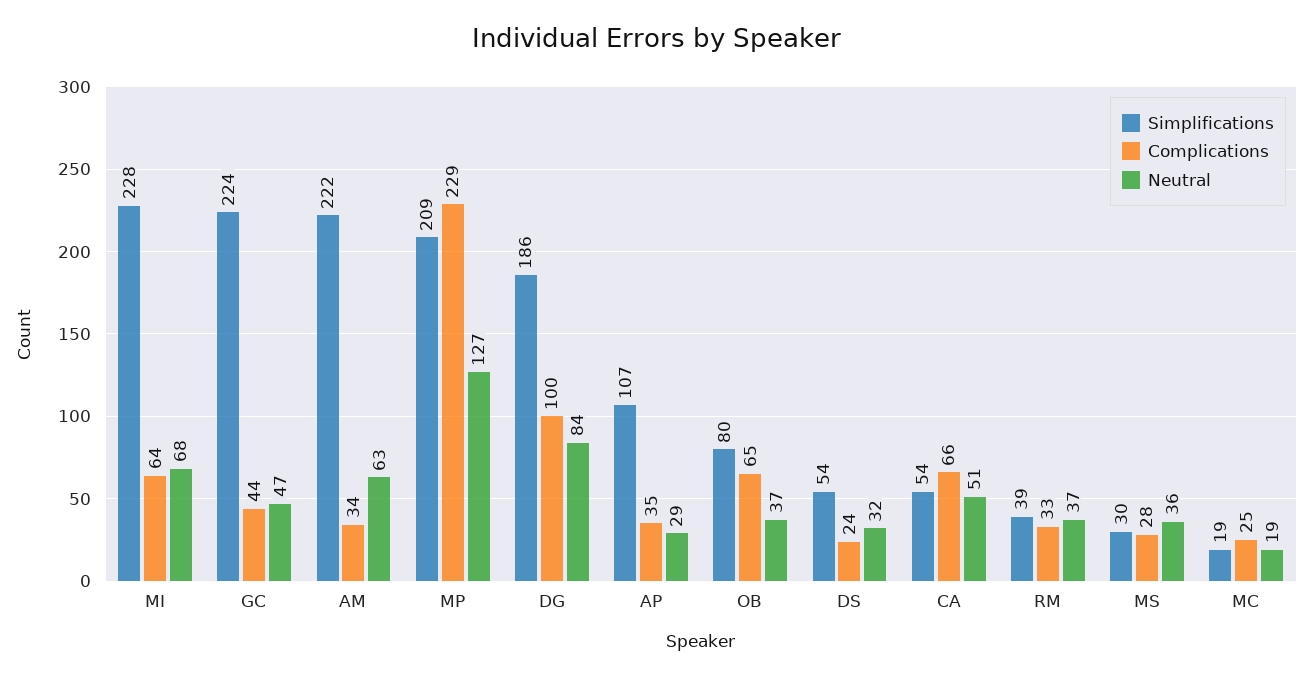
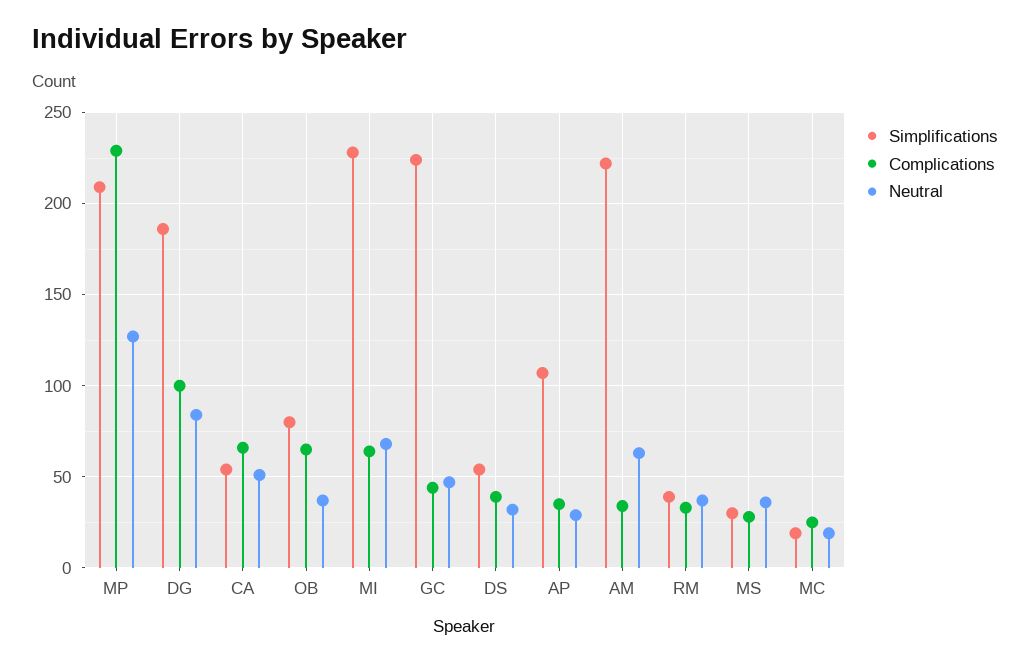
Complications, DS: 24 -> 40

